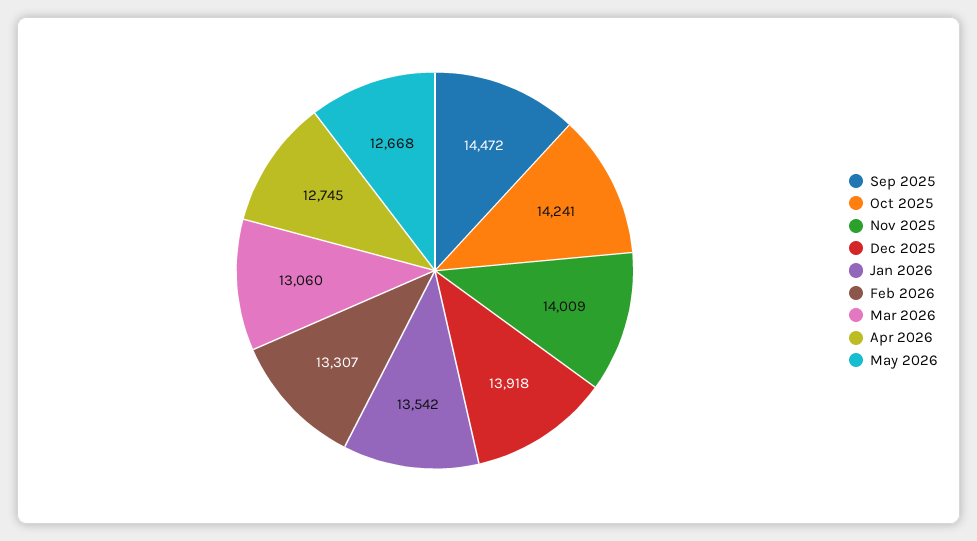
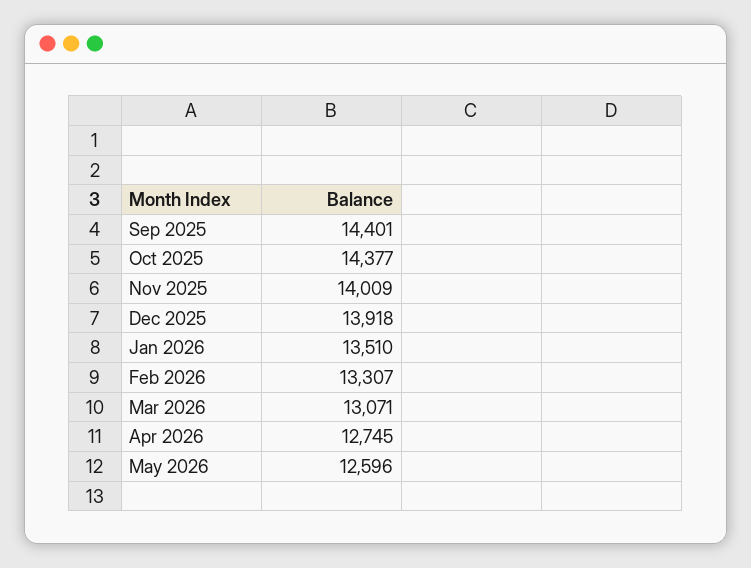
Sep 2025: 14472 -> 14401
Oct 2025: 14241 -> 14377
Jan 2026: 13542 -> 13510
Mar 2026: 13060 -> 13071
May 2026: 12668 -> 12596

